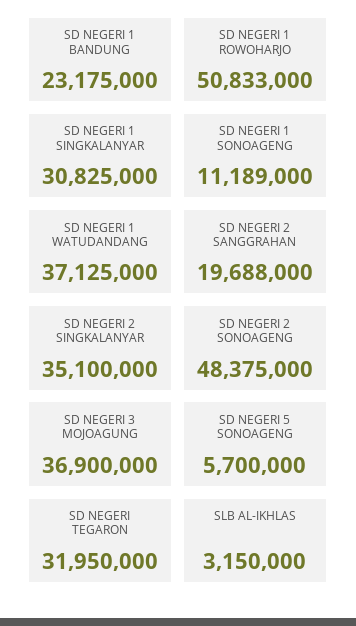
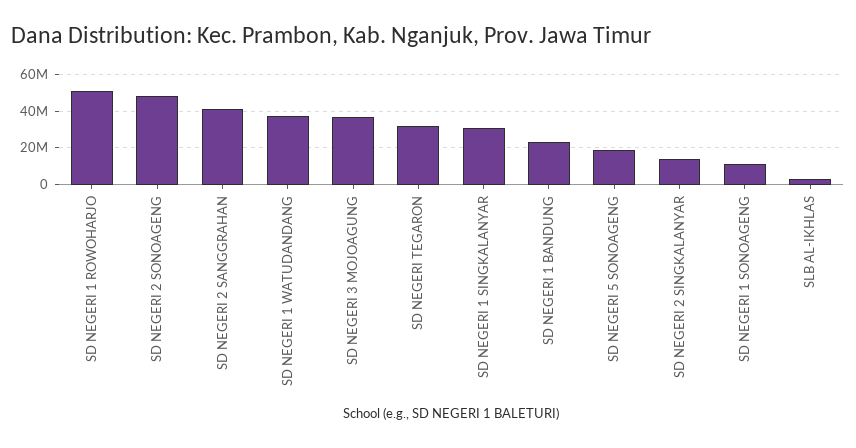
SD NEGERI 2 SANGGRAHAN: 19688000 -> 40000000
SD NEGERI 2 SINGKALANYAR: 35100000 -> 15000000
SD NEGERI 5 SONOAGENG: 5700000 -> 20000000

